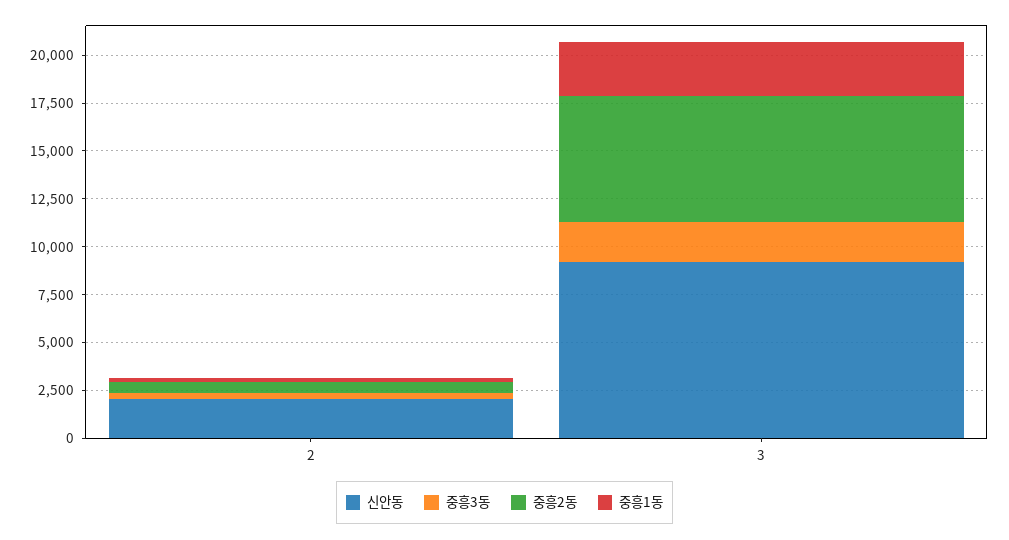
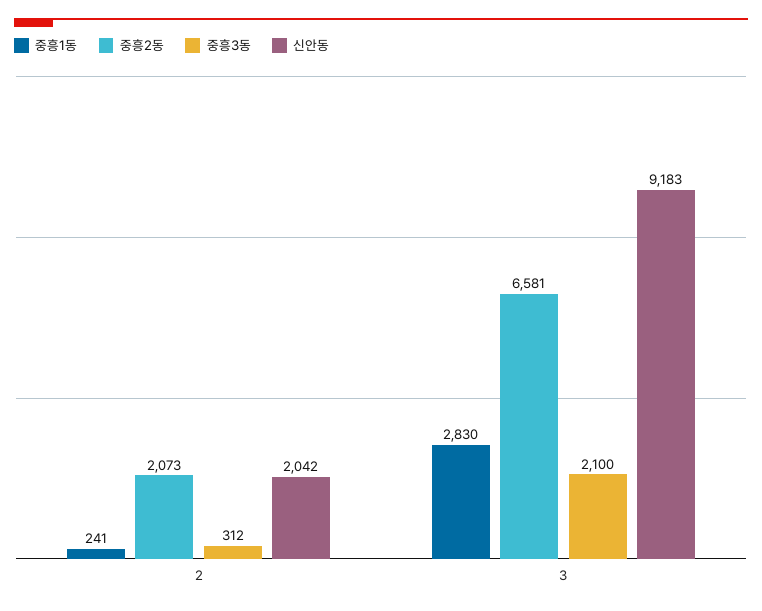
중흥2동, 2: 500 -> 2073

